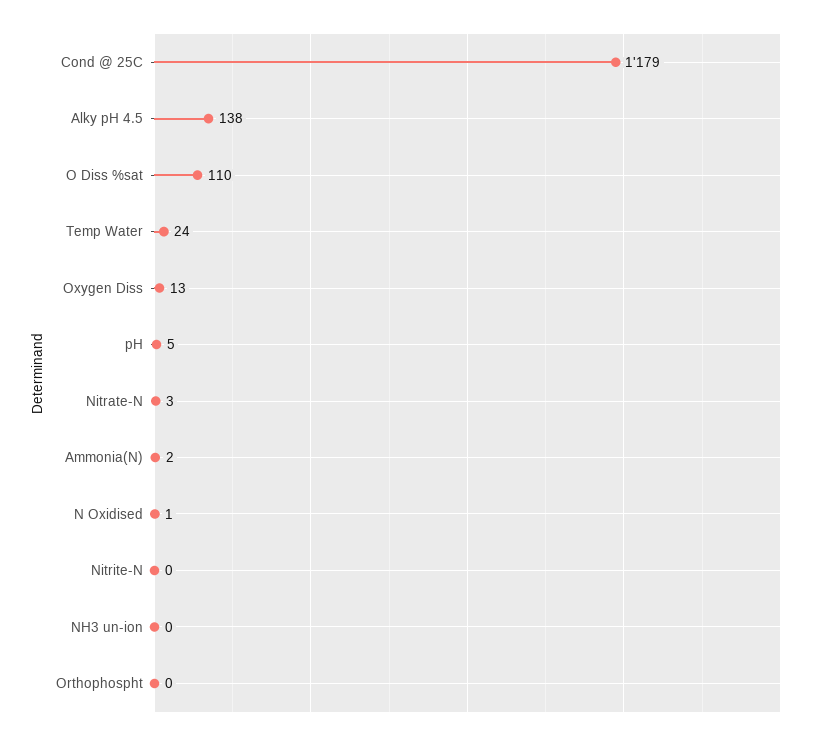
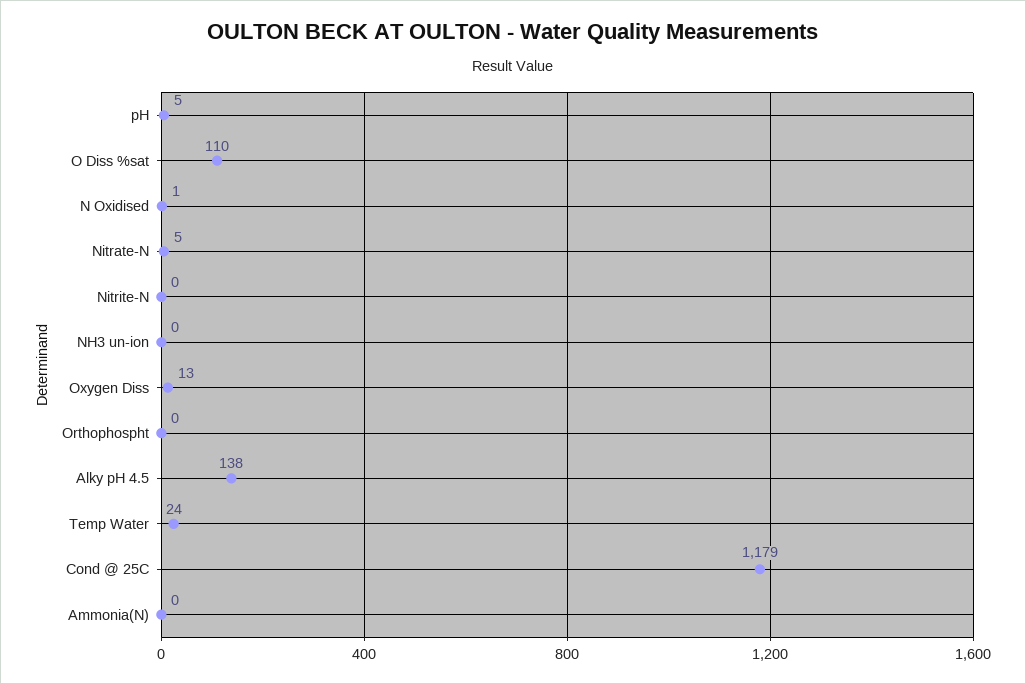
Nitrate-N: 3 -> 5
Ammonia(N): 2 -> 0

